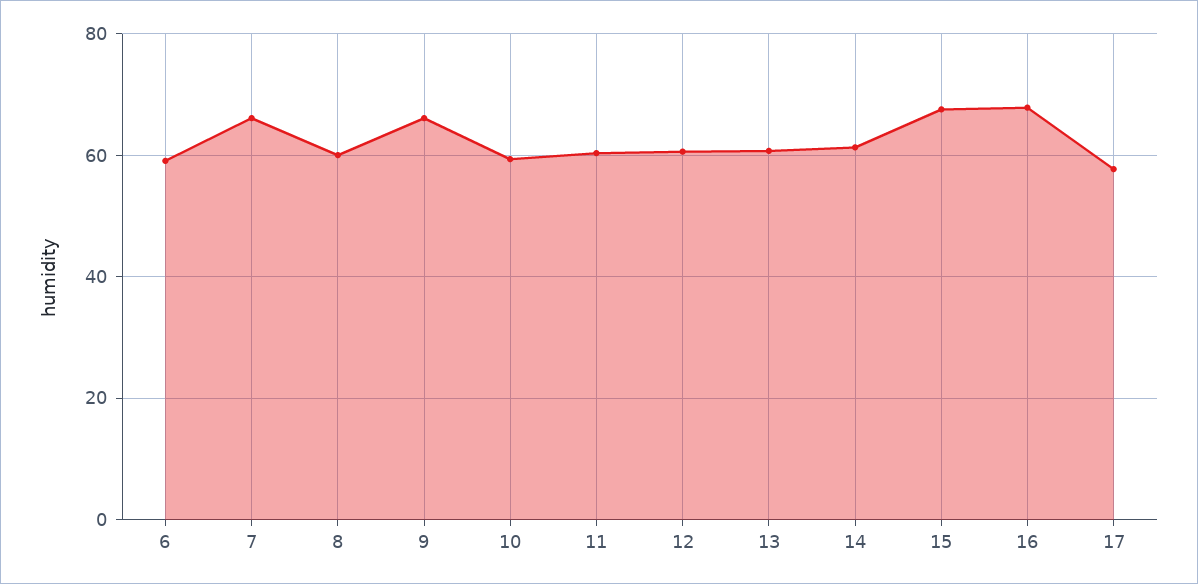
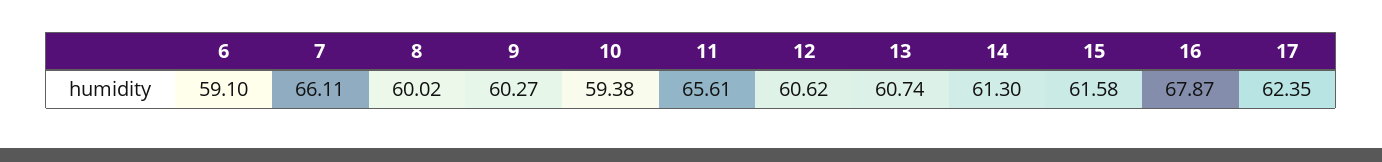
9: 66 -> 60.27
11: 60 -> 65.61
15: 68 -> 61.58
17: 58 -> 62.35

